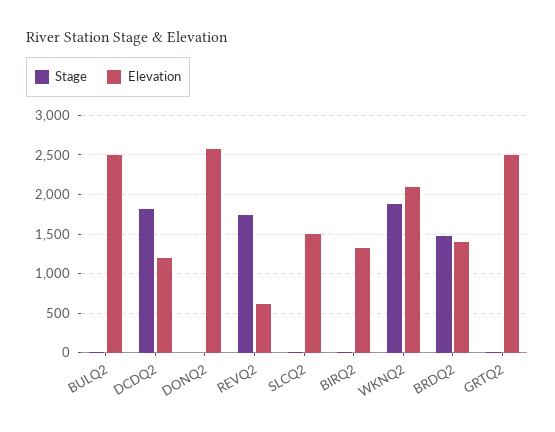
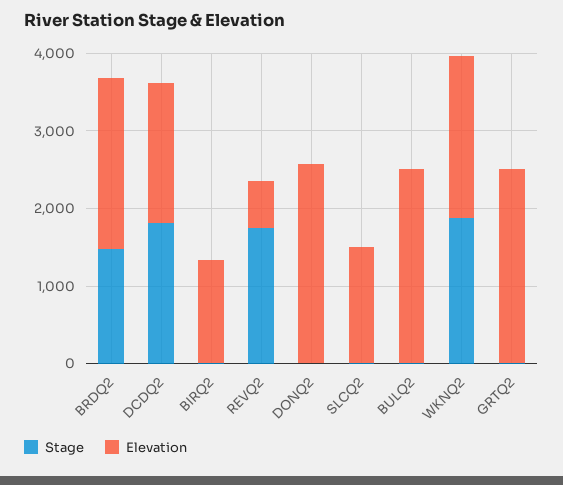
Elevation, DCDQ2: 1200 -> 1800
Elevation, BRDQ2: 1400 -> 2200

